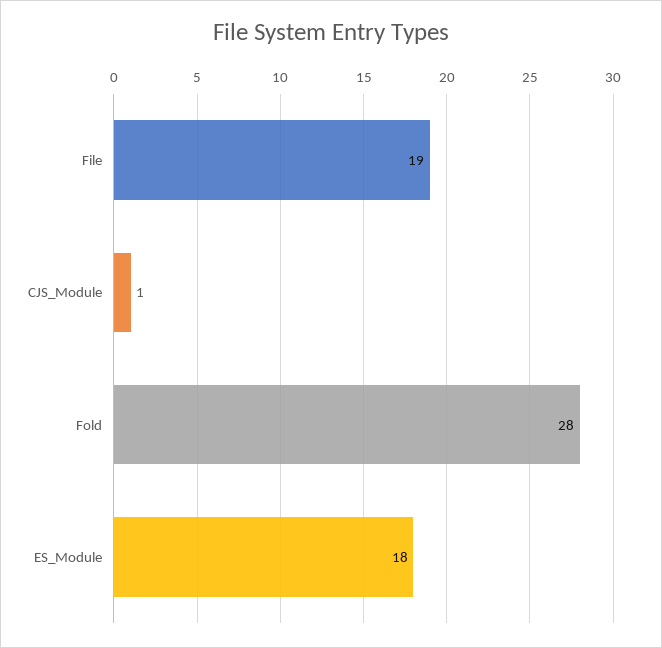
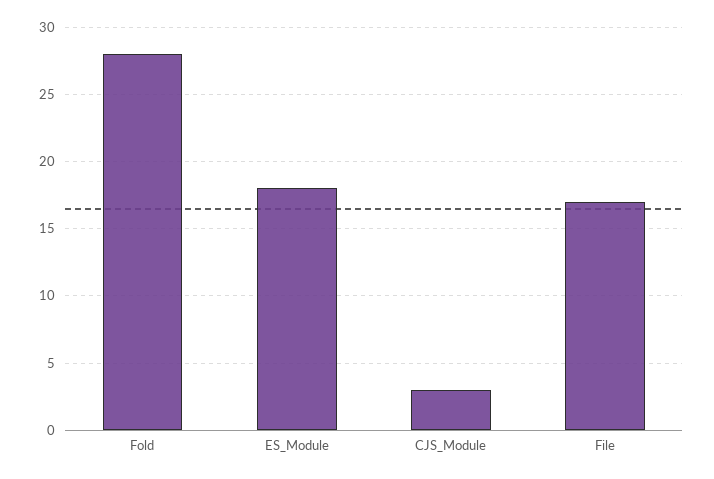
File: 19 -> 17
CJS_Module: 1 -> 3

